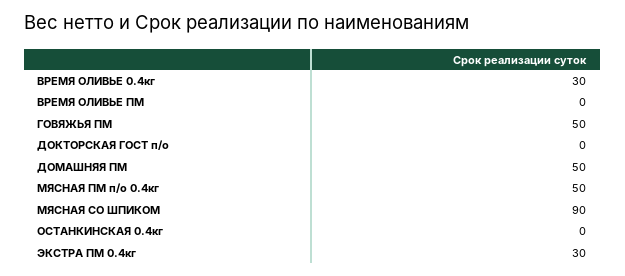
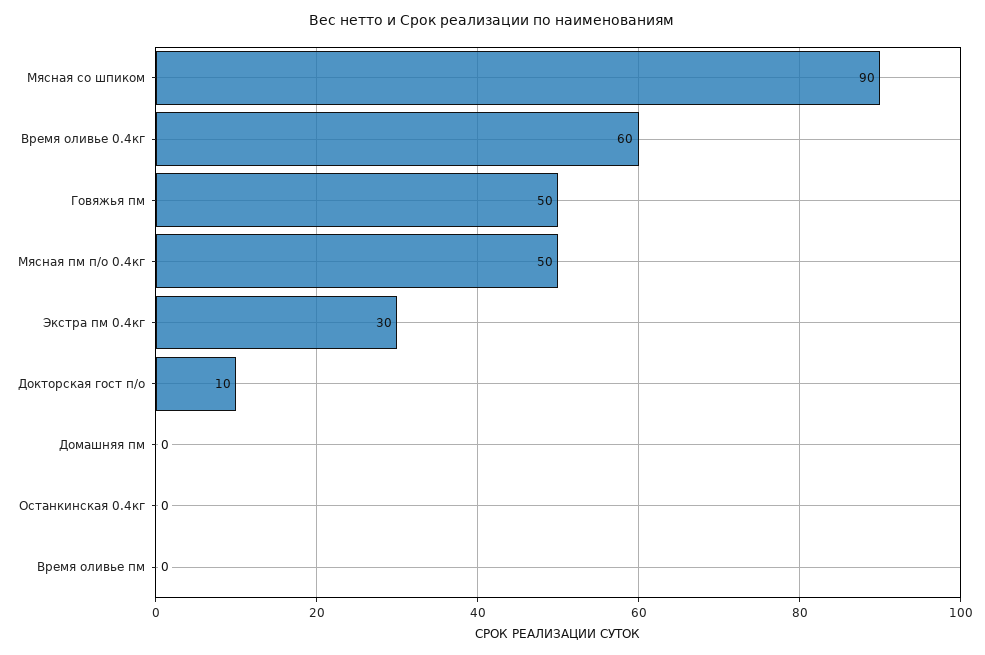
ВРЕМЯ ОЛИВЬЕ 0.4кг: 30 -> 60
ДОКТОРСКАЯ ГОСТ п/о: 0 -> 10
ДОМАШНЯЯ ПМ: 50 -> 0

